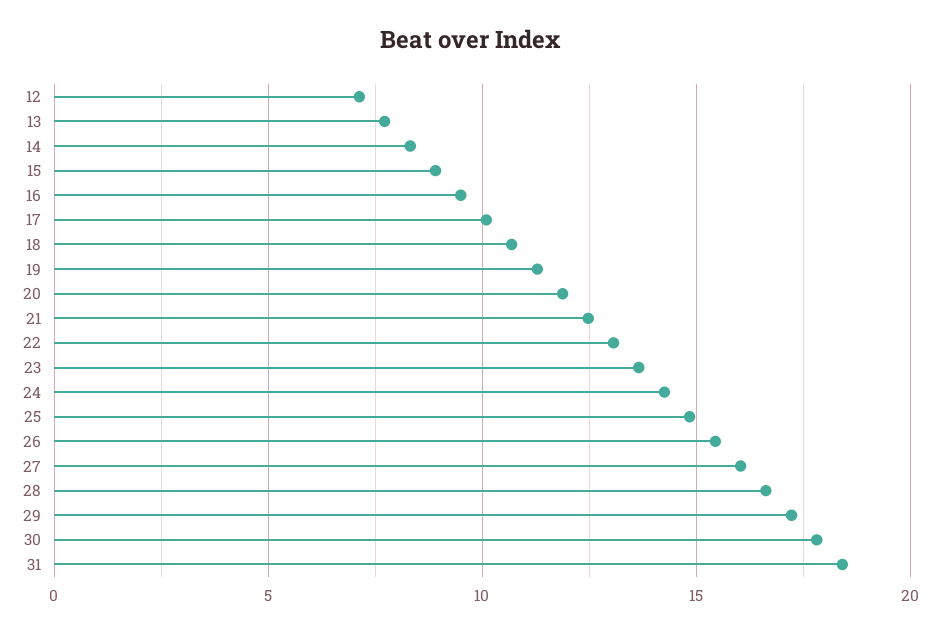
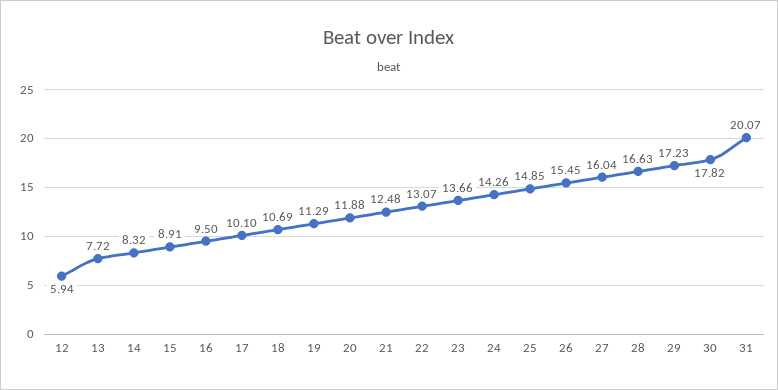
12: 7 -> 5.94
31: 18.5 -> 20.07

